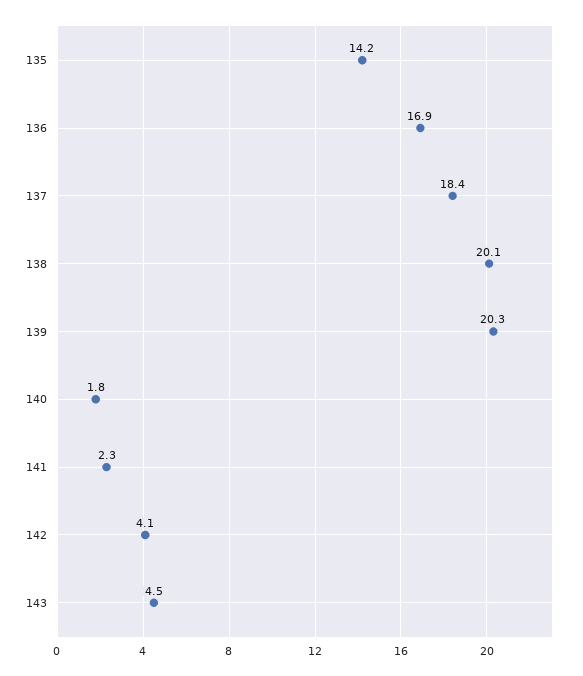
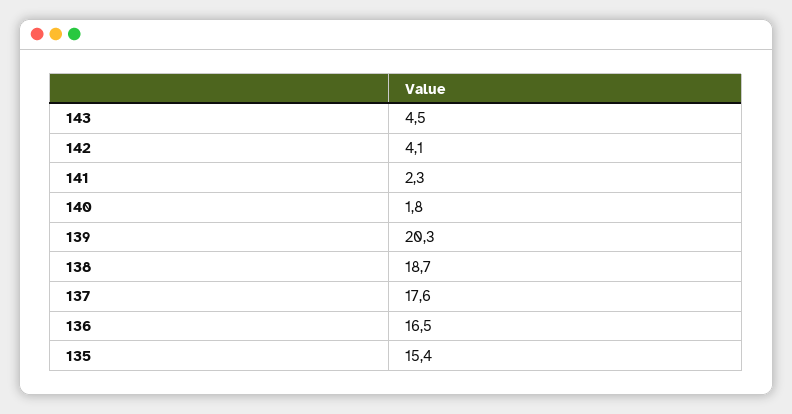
135: 14.2 -> 15.4
136: 16.9 -> 16.5
137: 18.4 -> 17.6
138: 20.1 -> 18.7

